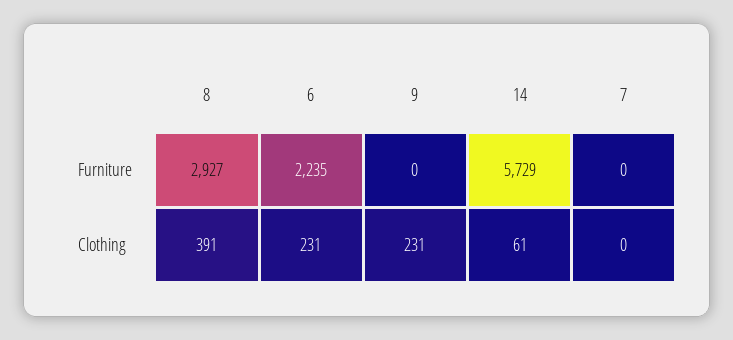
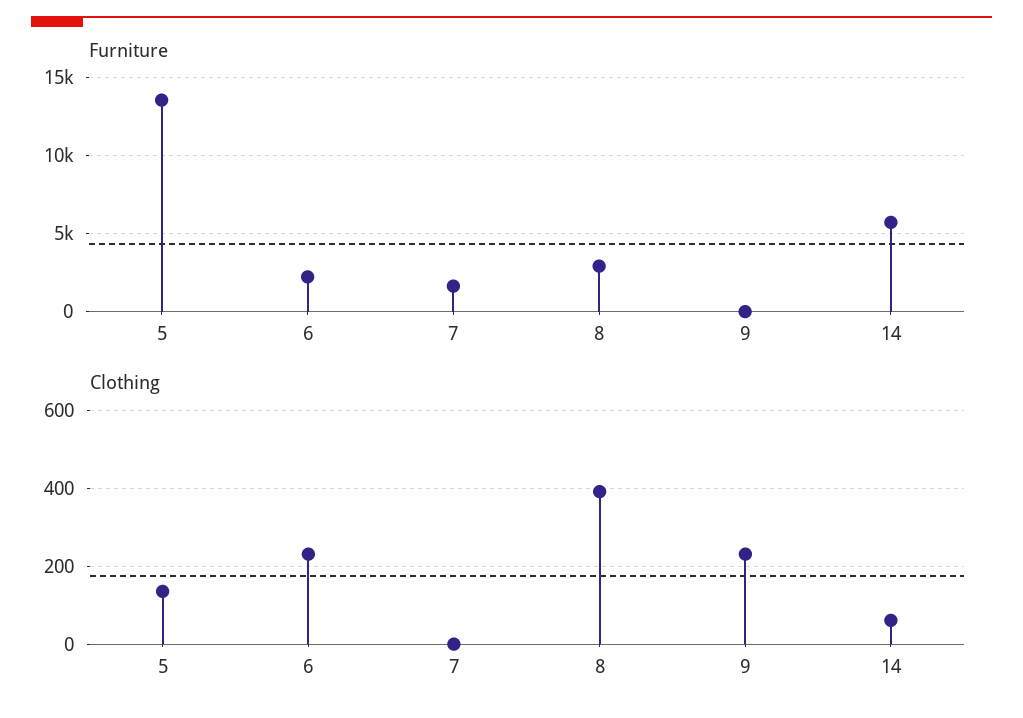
Furniture, 7: 0 -> 1500
Furniture, 5: none -> 13500
Clothing, 5: none -> 140

